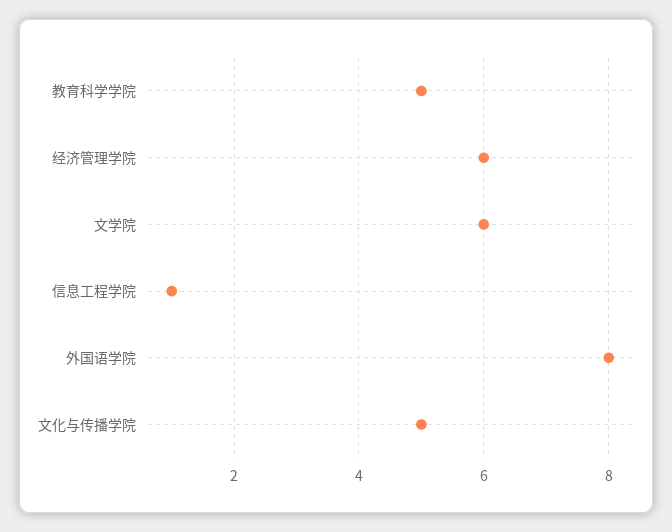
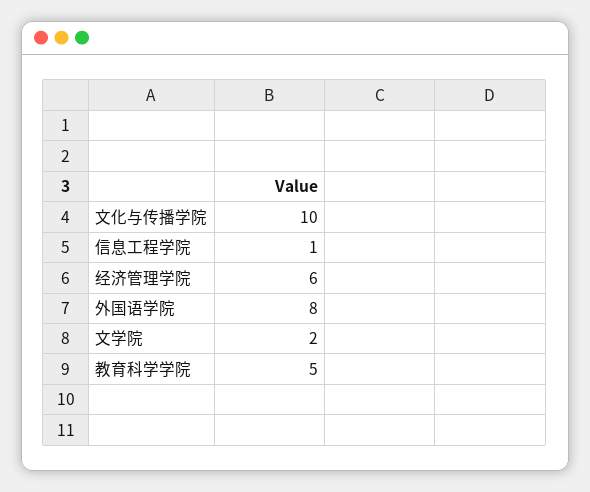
文学院: 6 -> 2
文化与传播学院: 5 -> 10

